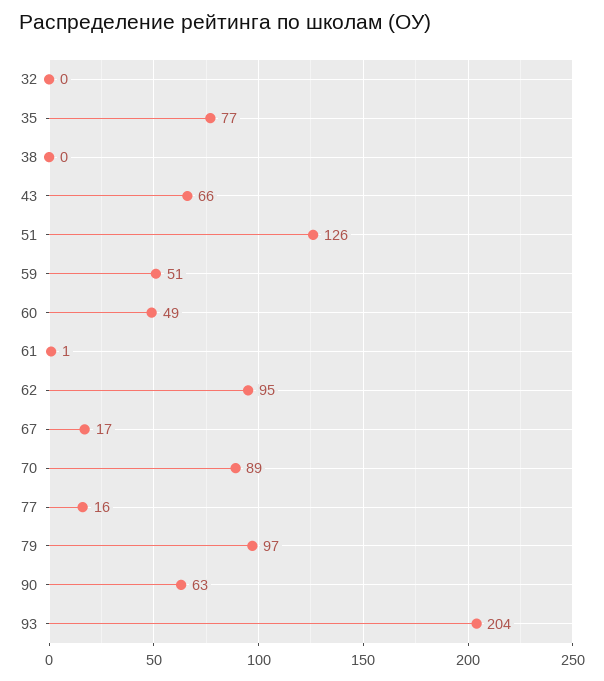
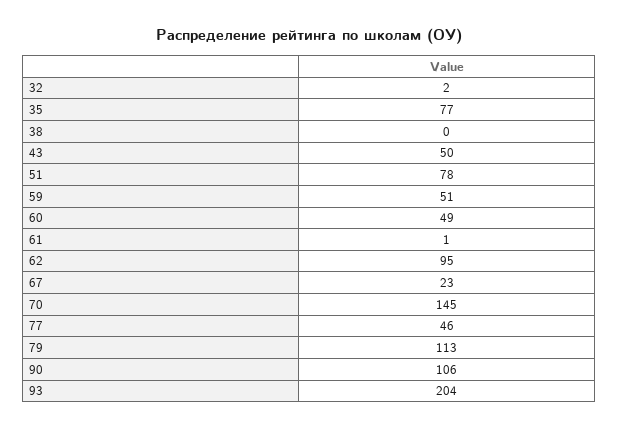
32: 0 -> 2
43: 66 -> 50
51: 126 -> 78
67: 17 -> 23
70: 89 -> 145
77: 16 -> 46
79: 97 -> 113
90: 63 -> 106

